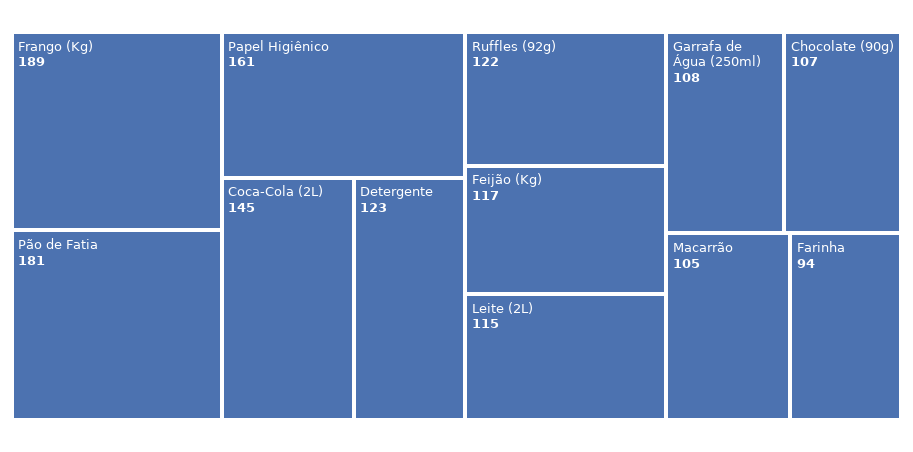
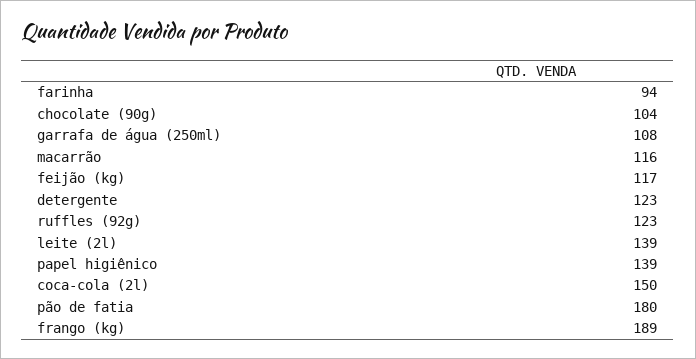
Pão de Fatia: 181 -> 180
Papel Higiênico: 161 -> 139
Coca-Cola (2L): 145 -> 150
Ruffles (92g): 122 -> 123
Leite (2L): 115 -> 139
Chocolate (90g): 107 -> 104
Macarrão: 105 -> 116

